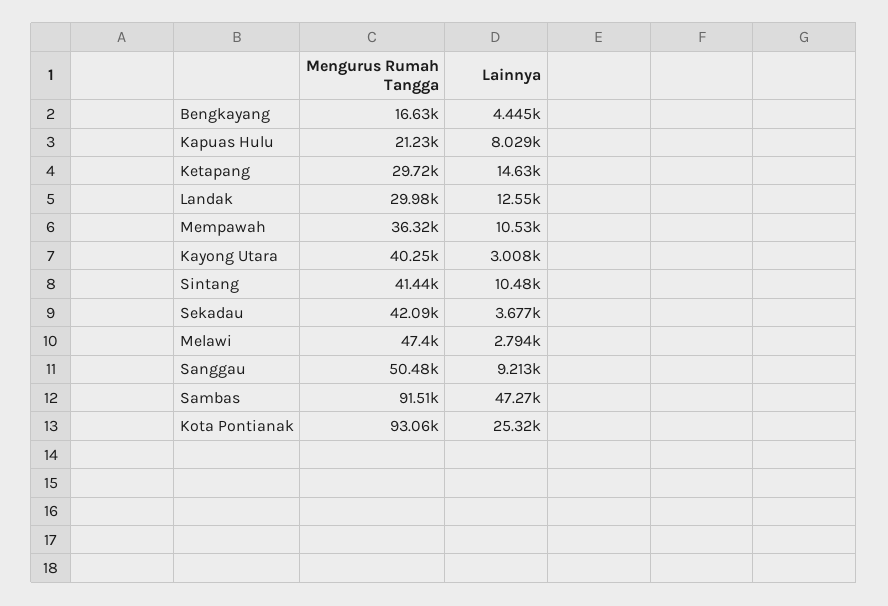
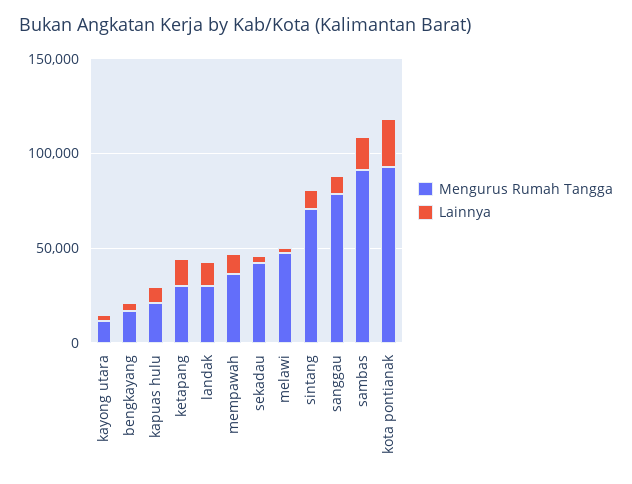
Mengurus Rumah Tangga, Kayong Utara: 40250 -> 10000
Mengurus Rumah Tangga, Sintang: 41440 -> 70000
Mengurus Rumah Tangga, Sanggau: 50480 -> 80000
Lainnya, Sambas: 47270 -> 20000

